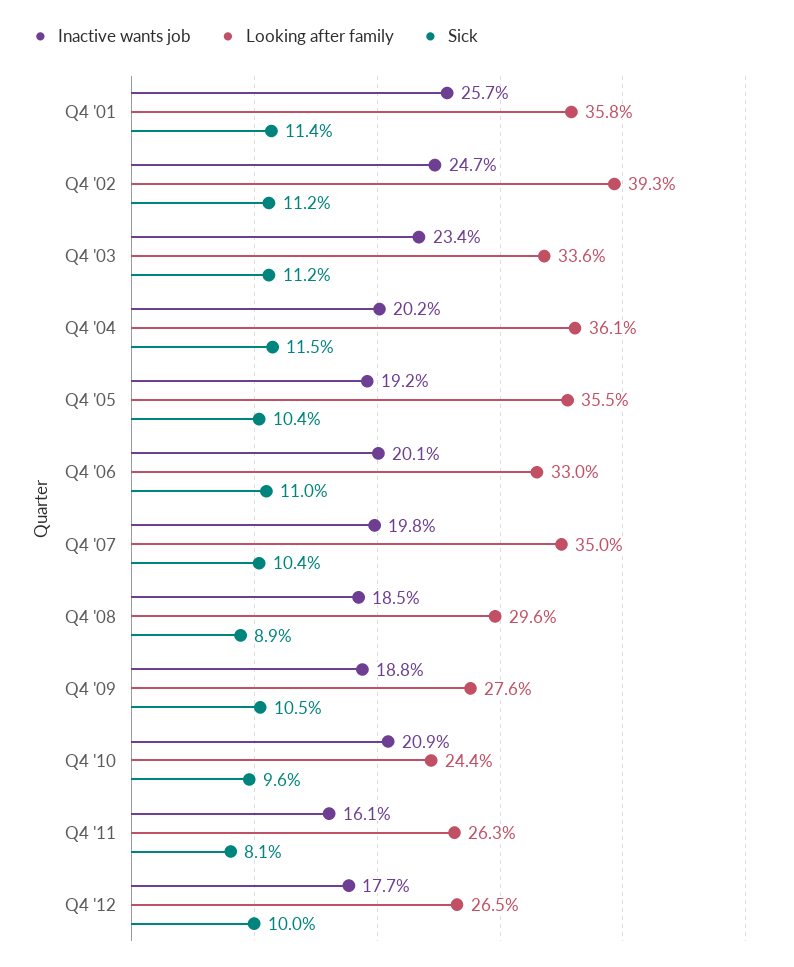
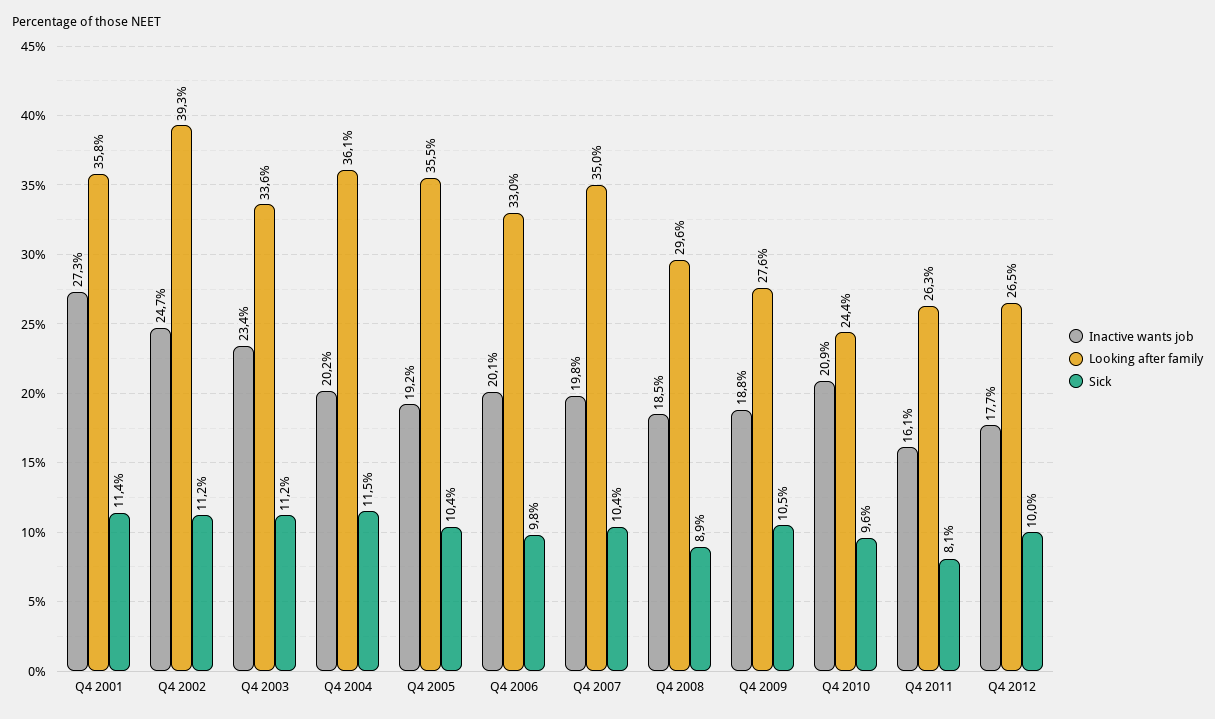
Inactive wants job, Q4 '01: 25.7 -> 27.3
Sick, Q4 '06: 11 -> 9.8

